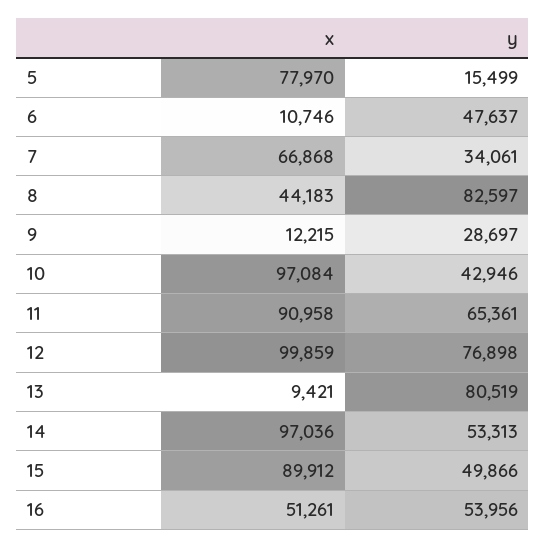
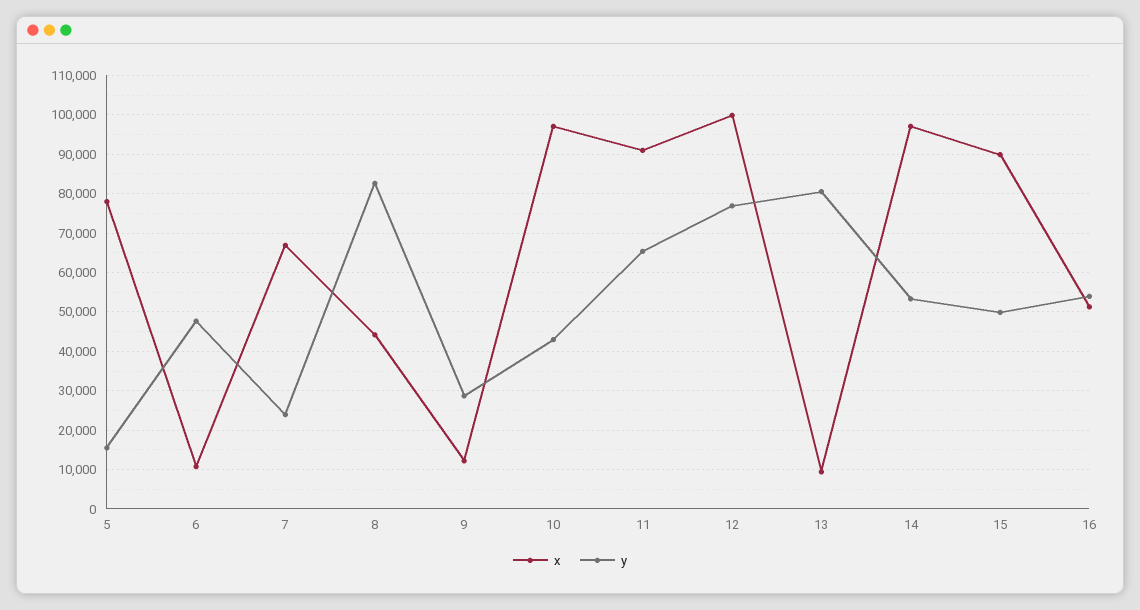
y, 7: 34061 -> 24000

